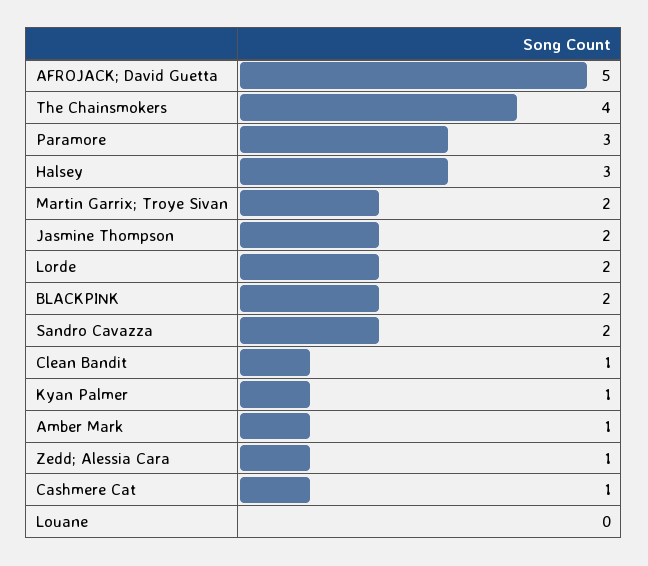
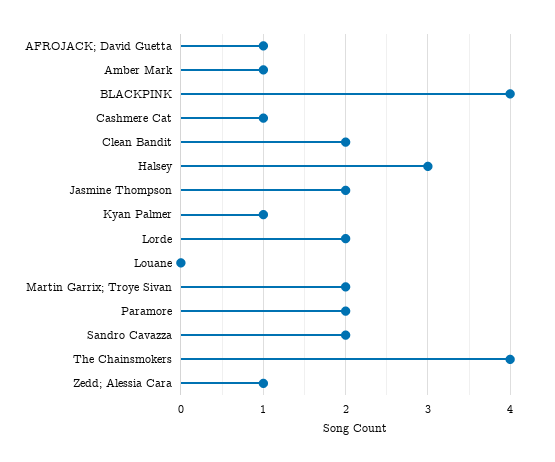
AFROJACK; David Guetta: 5 -> 1
Paramore: 3 -> 2
BLACKPINK: 2 -> 4
Clean Bandit: 1 -> 2

